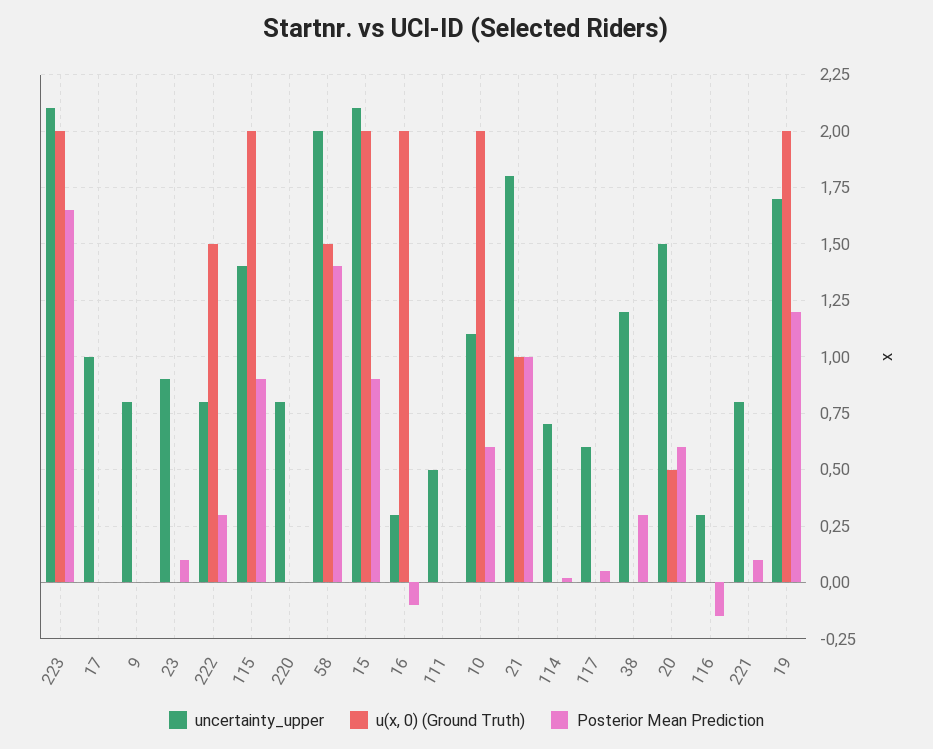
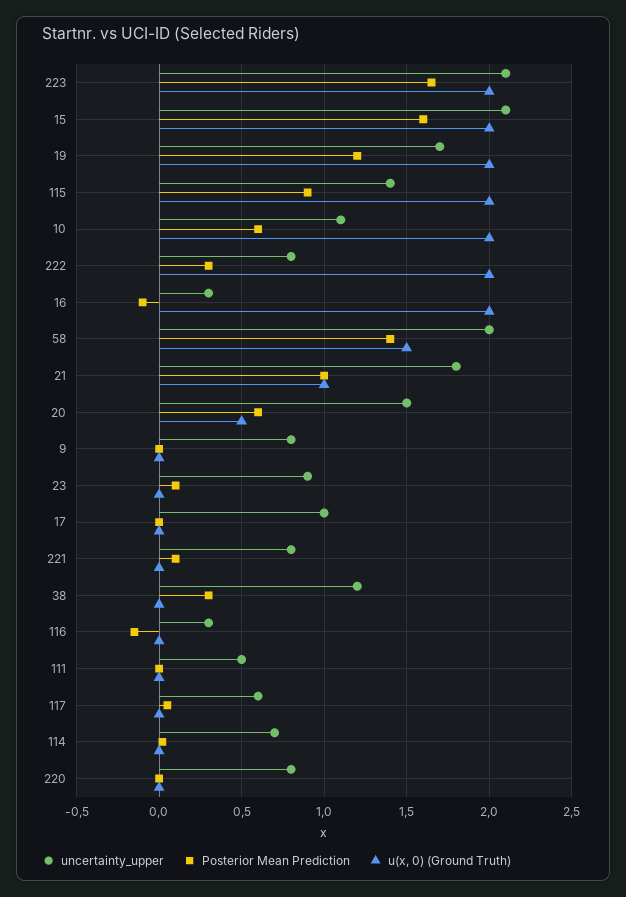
u(x, 0) (Ground Truth), 222: 1.5 -> 2
Posterior Mean Prediction, 15: 0.9 -> 1.6

